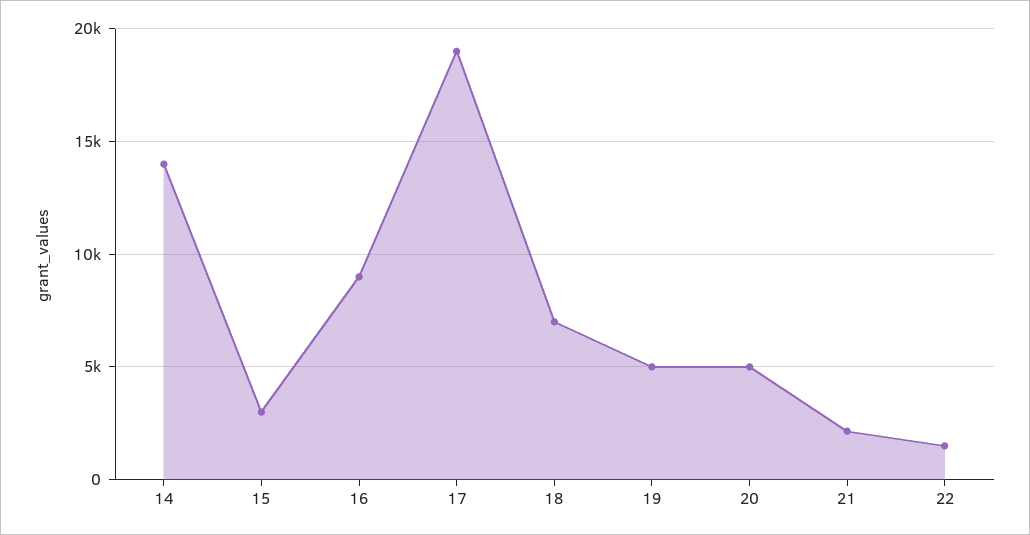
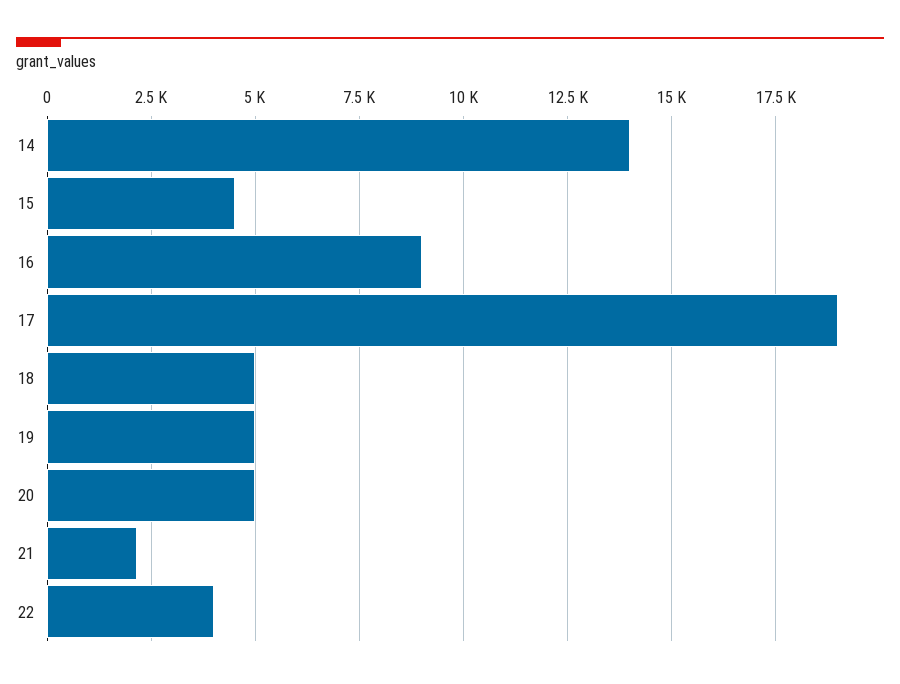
15: 3000 -> 4500
18: 7000 -> 5000
22: 1500 -> 4000

